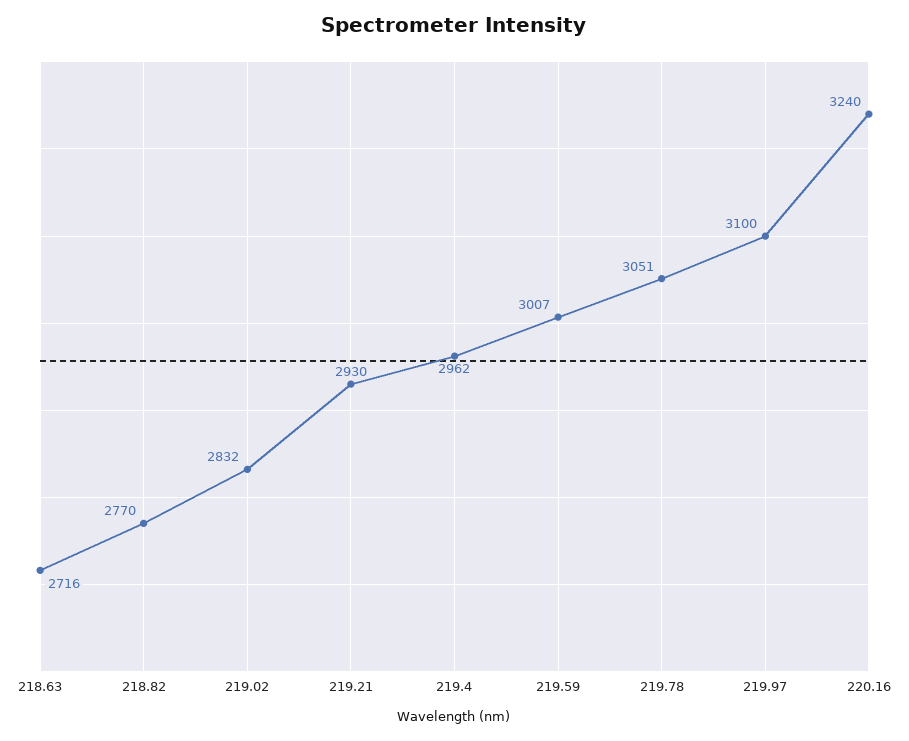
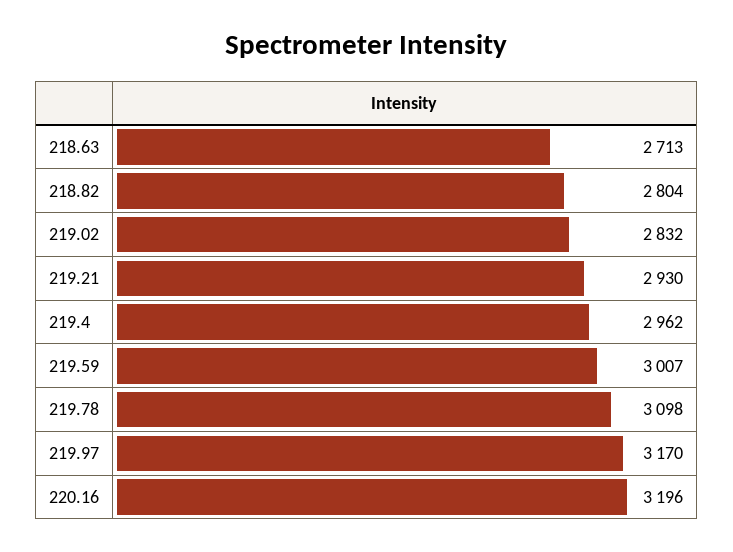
218.63: 2716 -> 2713
218.82: 2770 -> 2804
219.78: 3051 -> 3098
219.97: 3100 -> 3170
220.16: 3240 -> 3196

